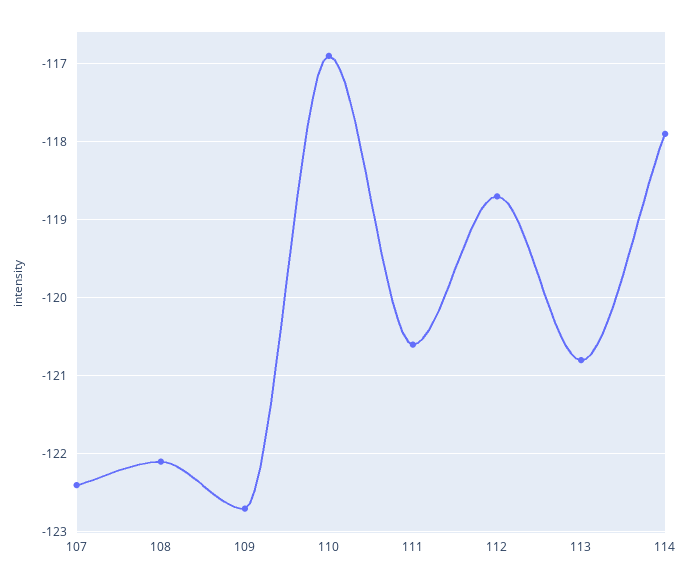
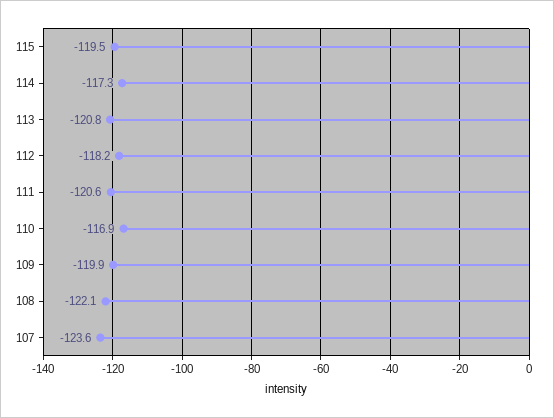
107: -122.4 -> -123.6
109: -122.7 -> -119.9
112: -118.7 -> -118.2
114: -117.9 -> -117.3
115: none -> -119.5

